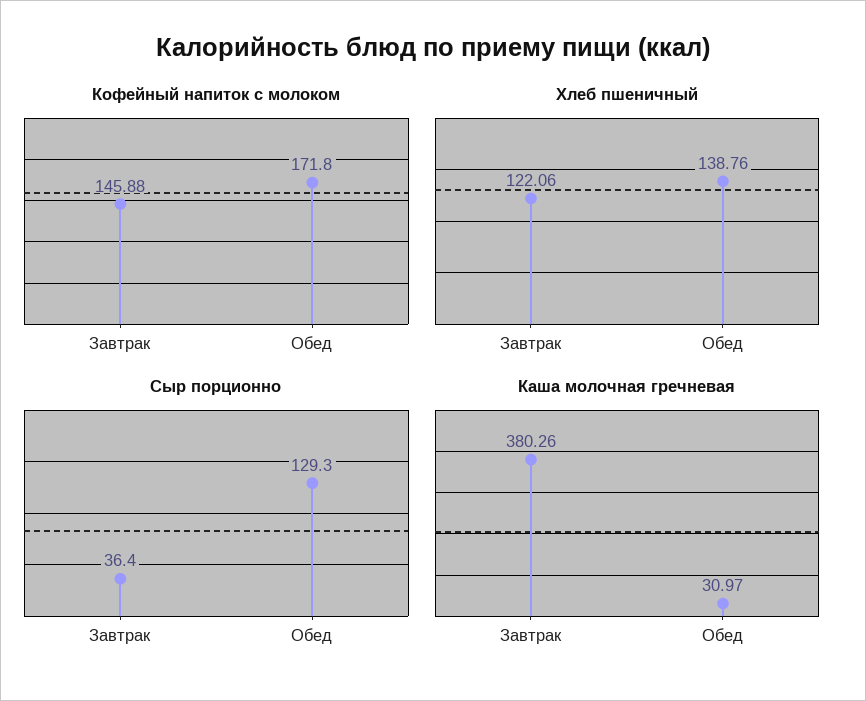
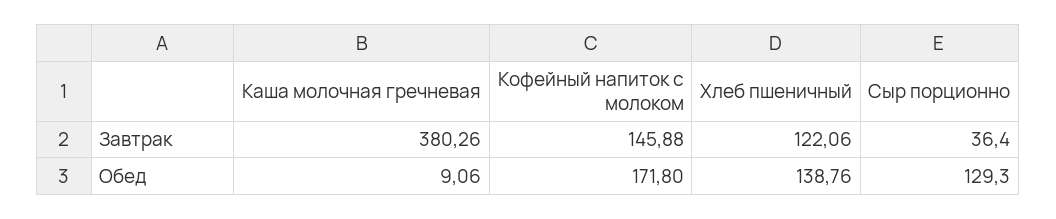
Каша молочная гречневая, Обед: 30.97 -> 9.06

